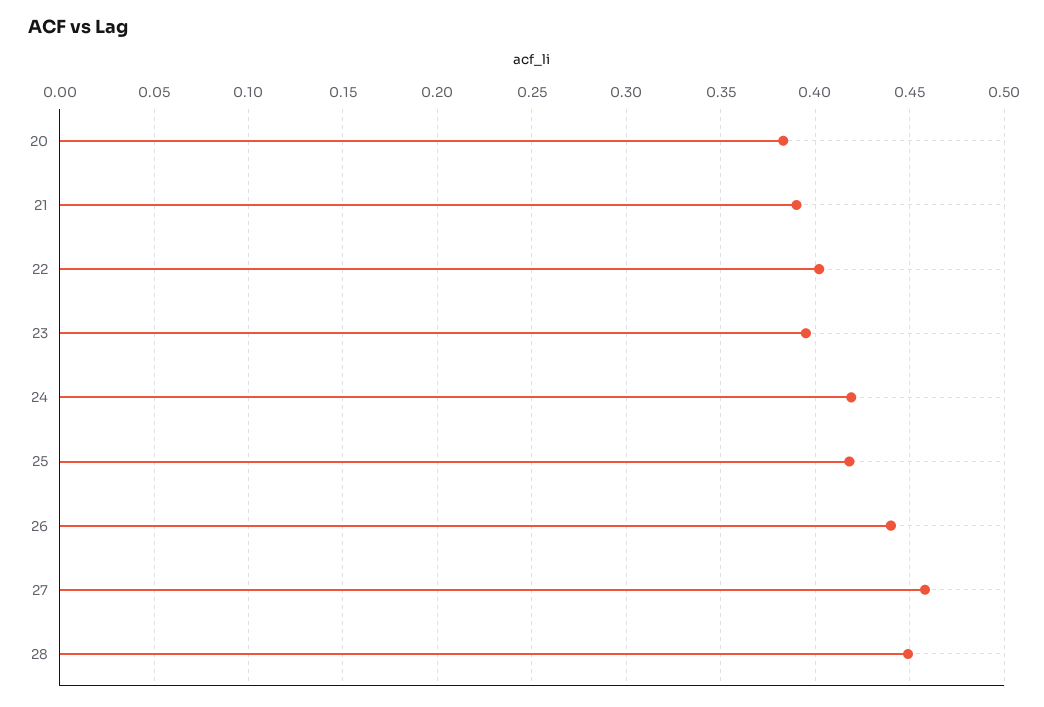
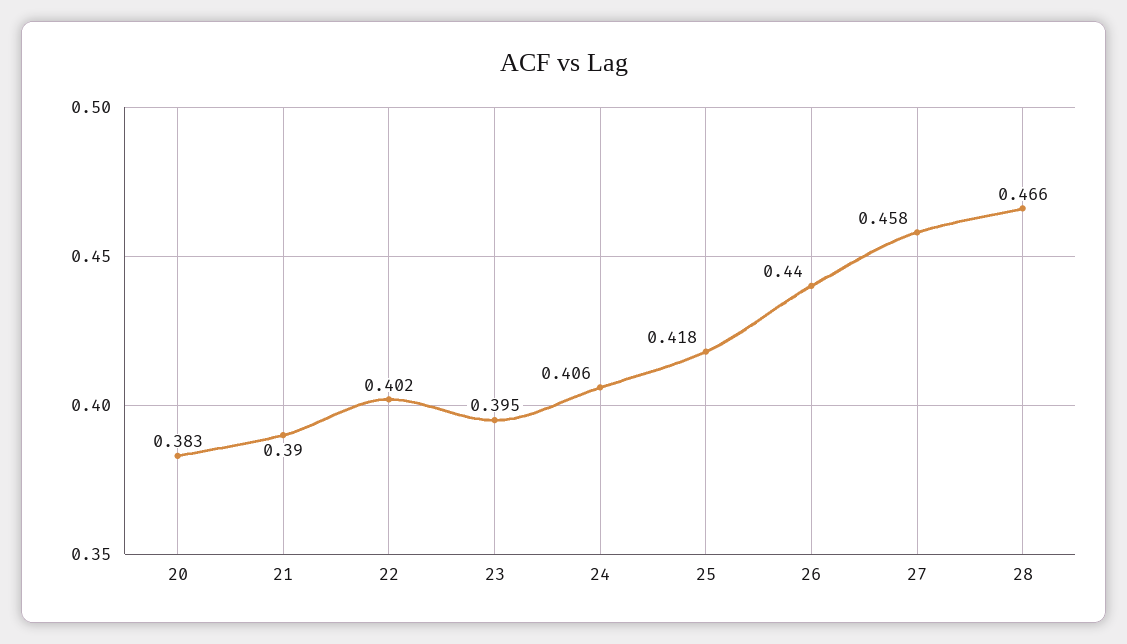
24: 0.42 -> 0.406
28: 0.45 -> 0.466

